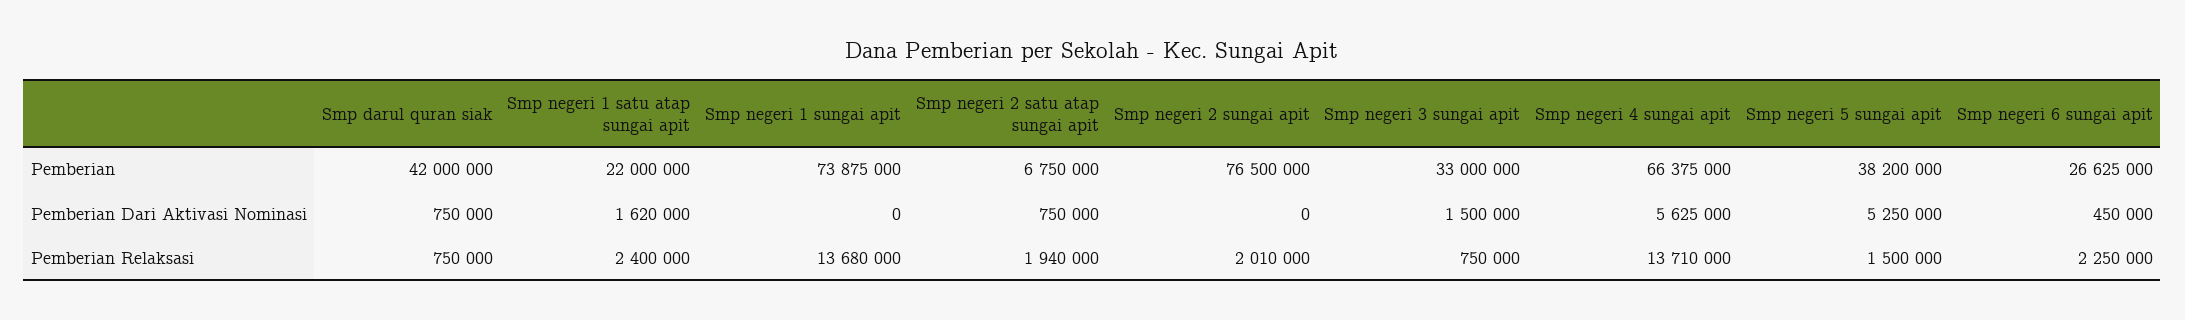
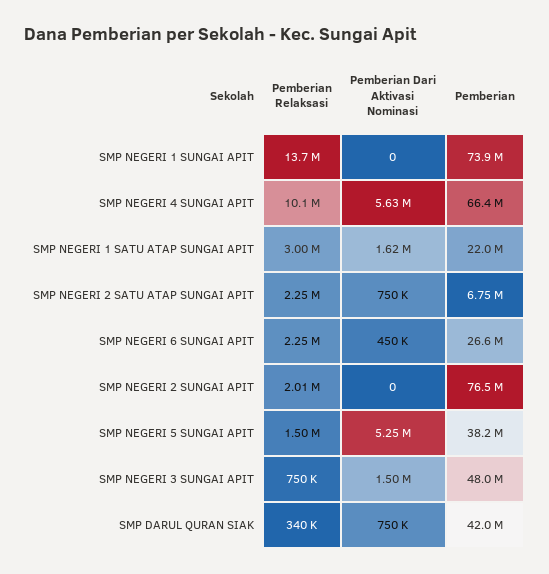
Smp negeri 3 sungai apit, Pemberian: 33000000 -> 48000000
Smp darul quran siak, Pemberian Relaksasi: 750000 -> 340000
Smp negeri 1 satu atap sungai apit, Pemberian Relaksasi: 2400000 -> 3000000
Smp negeri 2 satu atap sungai apit, Pemberian Relaksasi: 1940000 -> 2250000
Smp negeri 4 sungai apit, Pemberian Relaksasi: 13710000 -> 10100000

